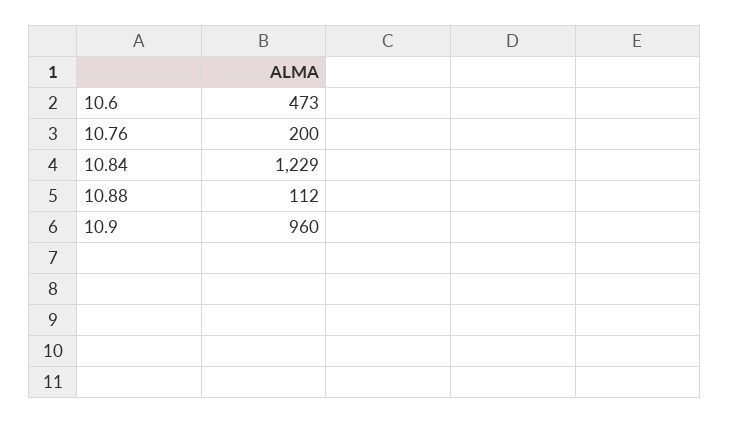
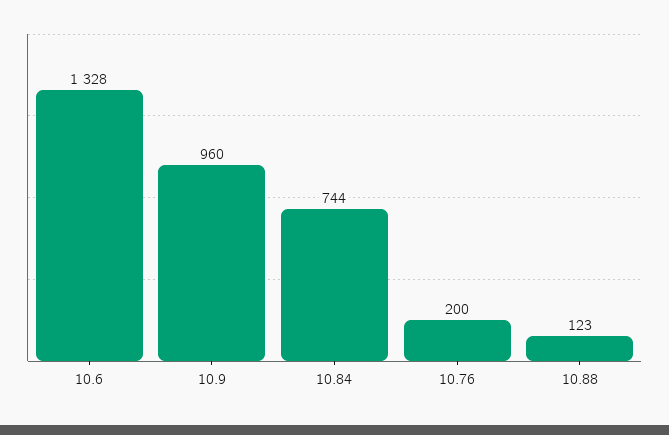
10.6: 473 -> 1328
10.84: 1229 -> 744
10.88: 112 -> 123

